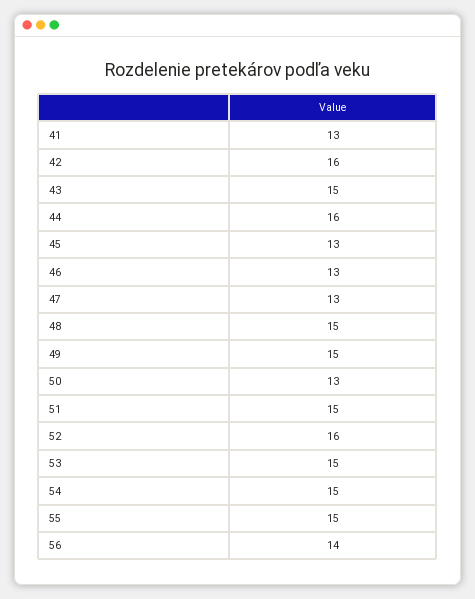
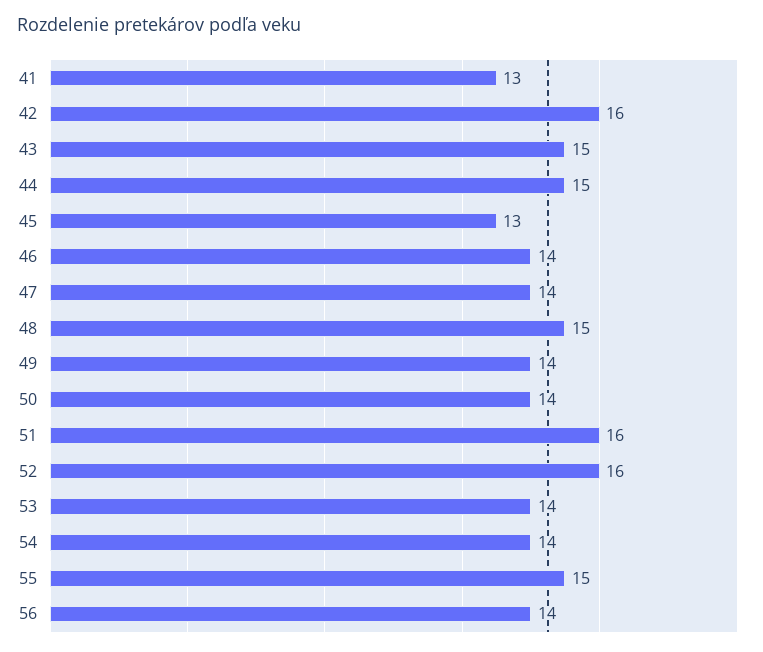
44: 16 -> 15
46: 13 -> 14
47: 13 -> 14
49: 15 -> 14
50: 13 -> 14
51: 15 -> 16
53: 15 -> 14
54: 15 -> 14

